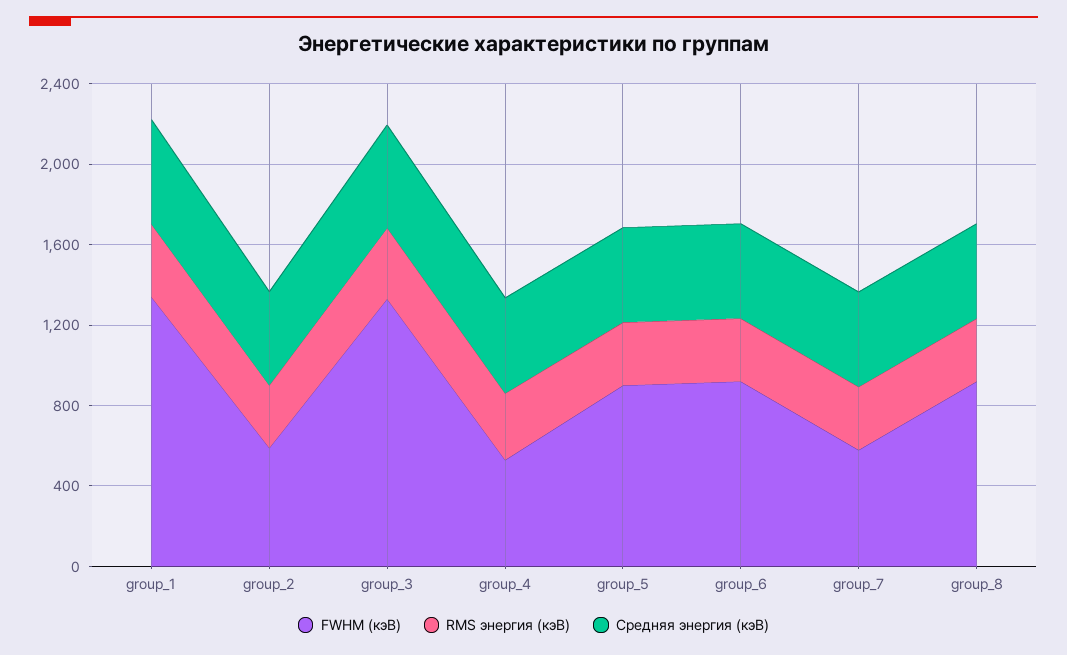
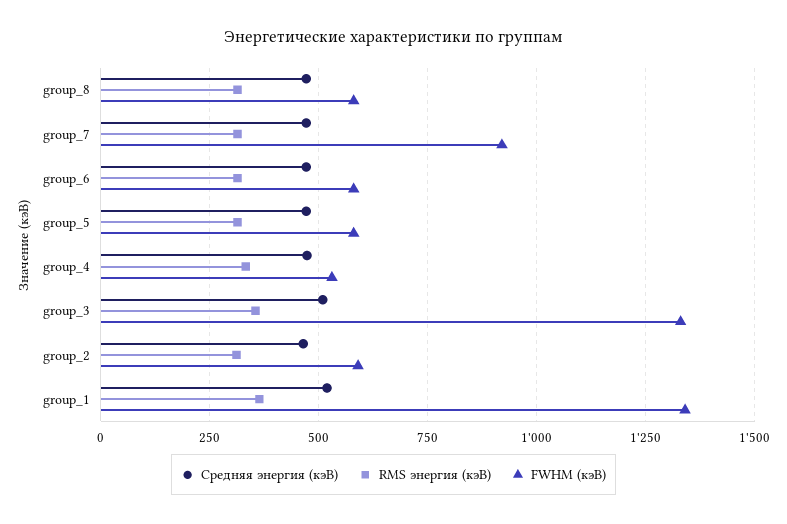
FWHM (кэВ), group_5: 900 -> 575
FWHM (кэВ), group_6: 900 -> 575
FWHM (кэВ), group_7: 600 -> 925
FWHM (кэВ), group_8: 900 -> 575

